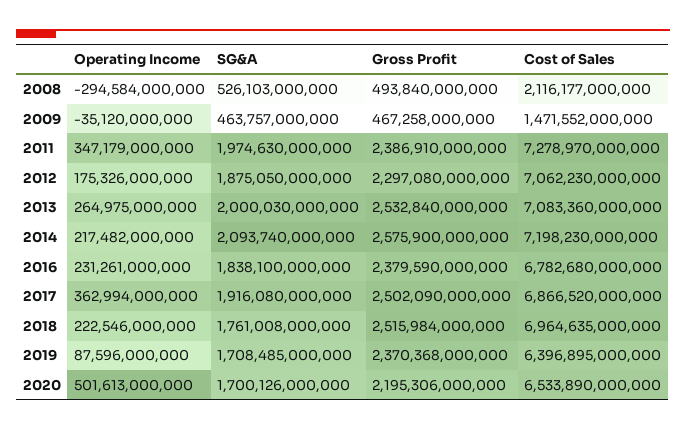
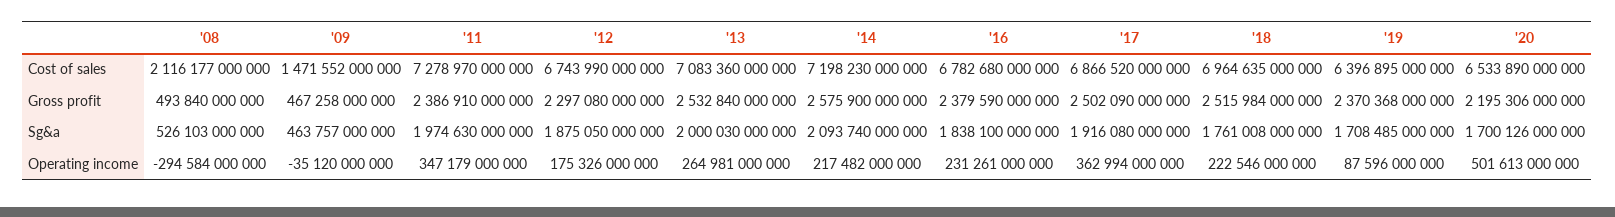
Cost of Sales, 2012: 7062230000000 -> 6743990000000
Operating Income, 2013: 264975000000 -> 264981000000

